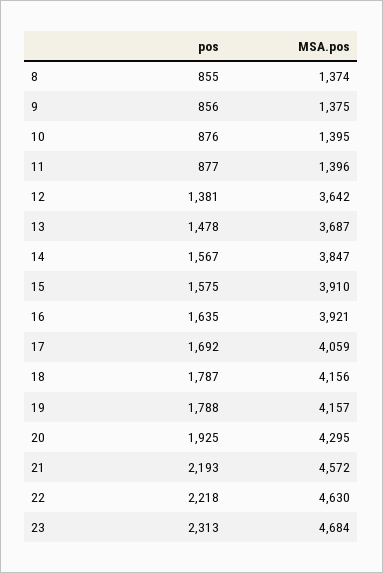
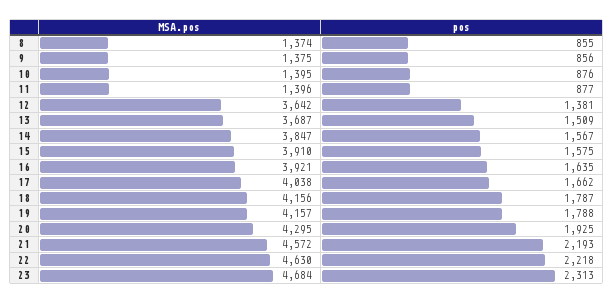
pos, 13: 1478 -> 1509
pos, 17: 1692 -> 1662
MSA.pos, 17: 4059 -> 4038

